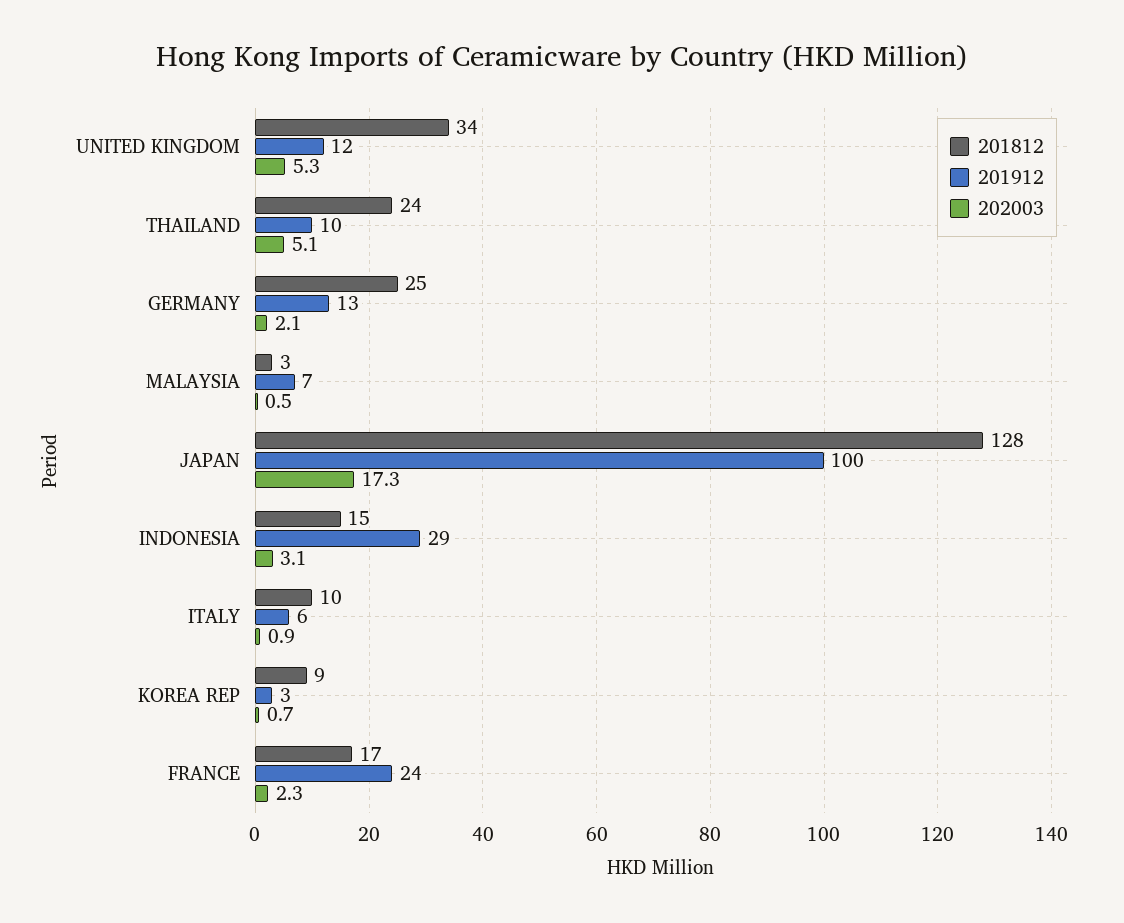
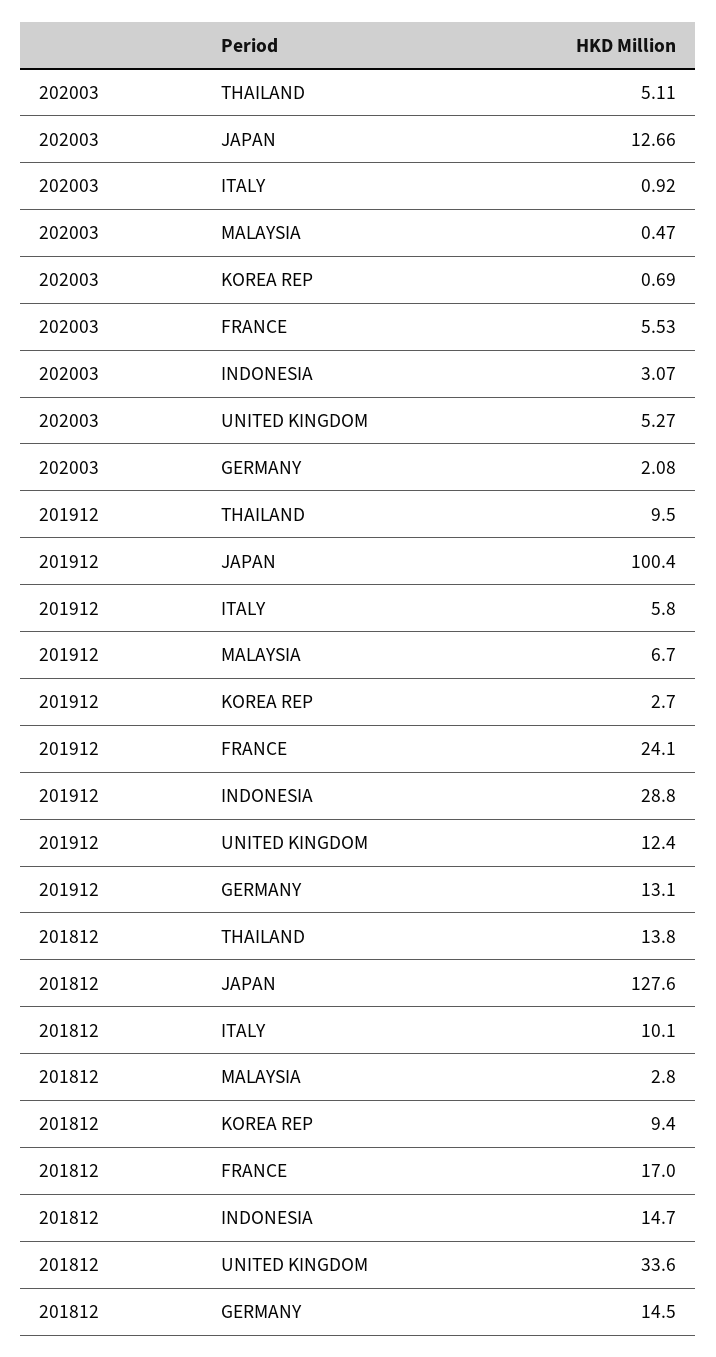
201812, THAILAND: 24 -> 13.8
201812, GERMANY: 25 -> 14.5
202003, JAPAN: 17.3 -> 12.66
202003, FRANCE: 2.3 -> 5.53

